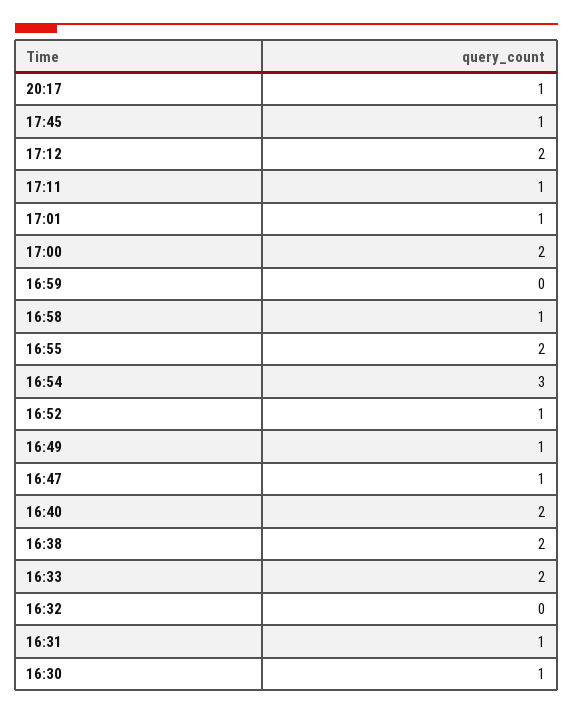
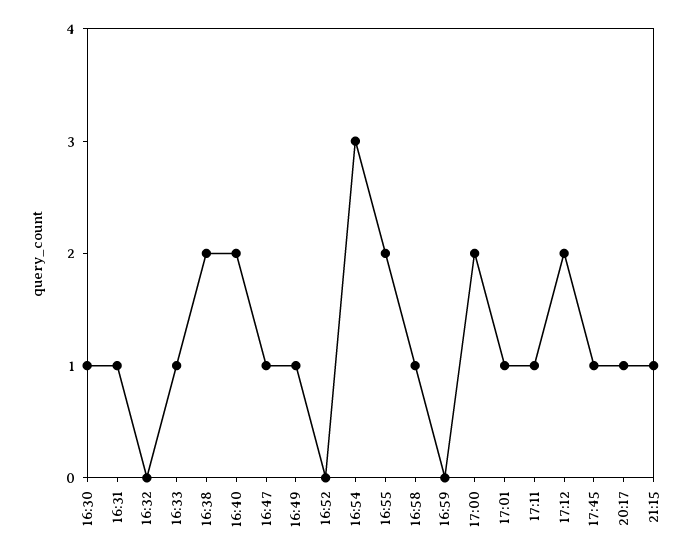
16:52: 1 -> 0
16:33: 2 -> 1
21:15: none -> 1

